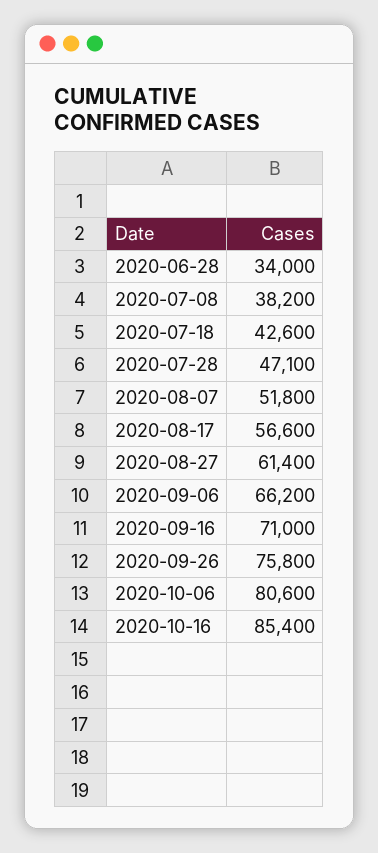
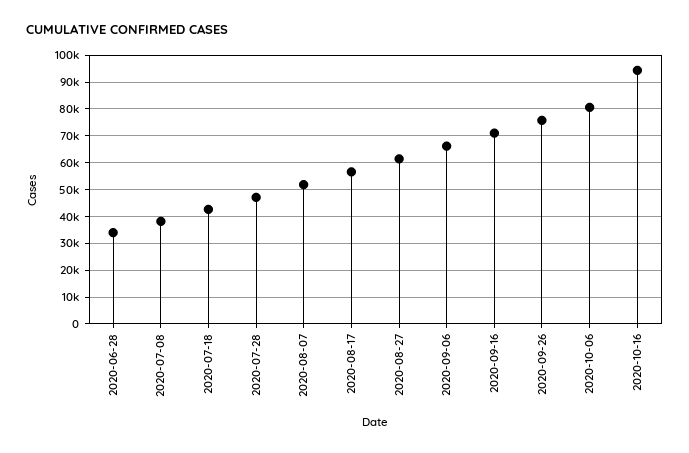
2020-10-16: 85400 -> 95000

